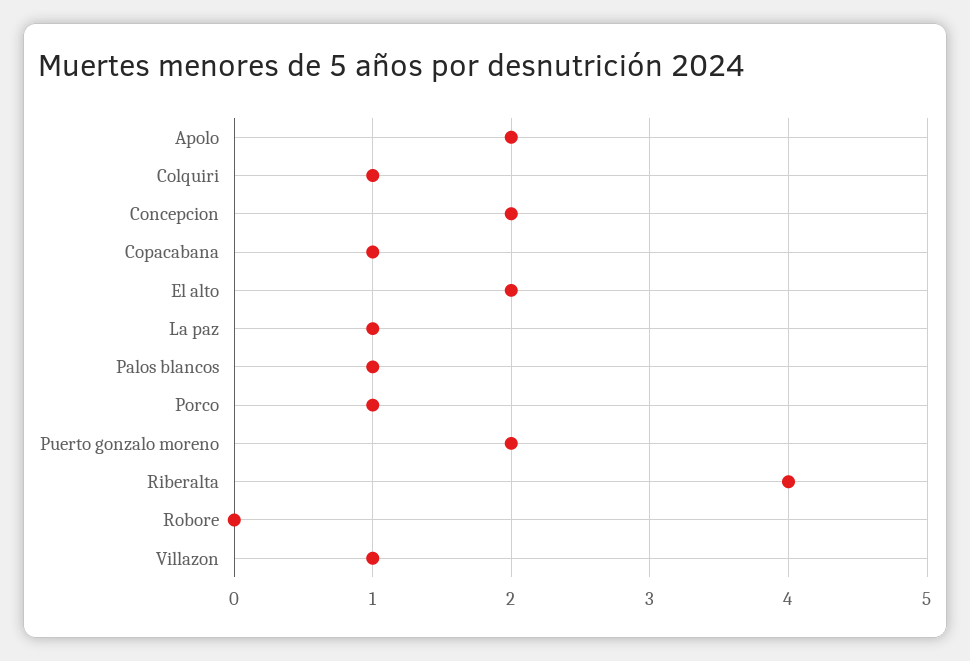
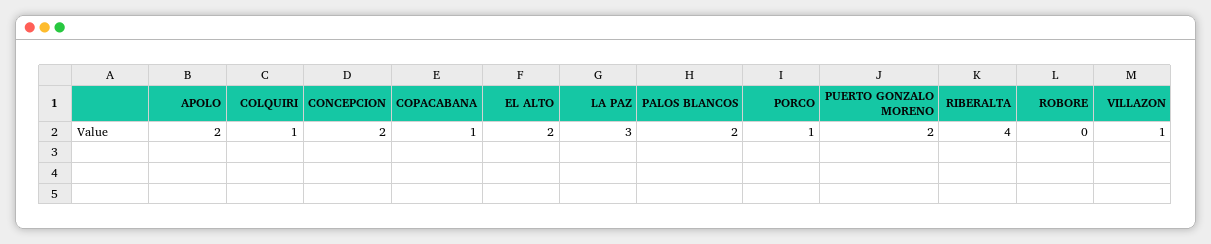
La paz: 1 -> 3
Palos blancos: 1 -> 2

